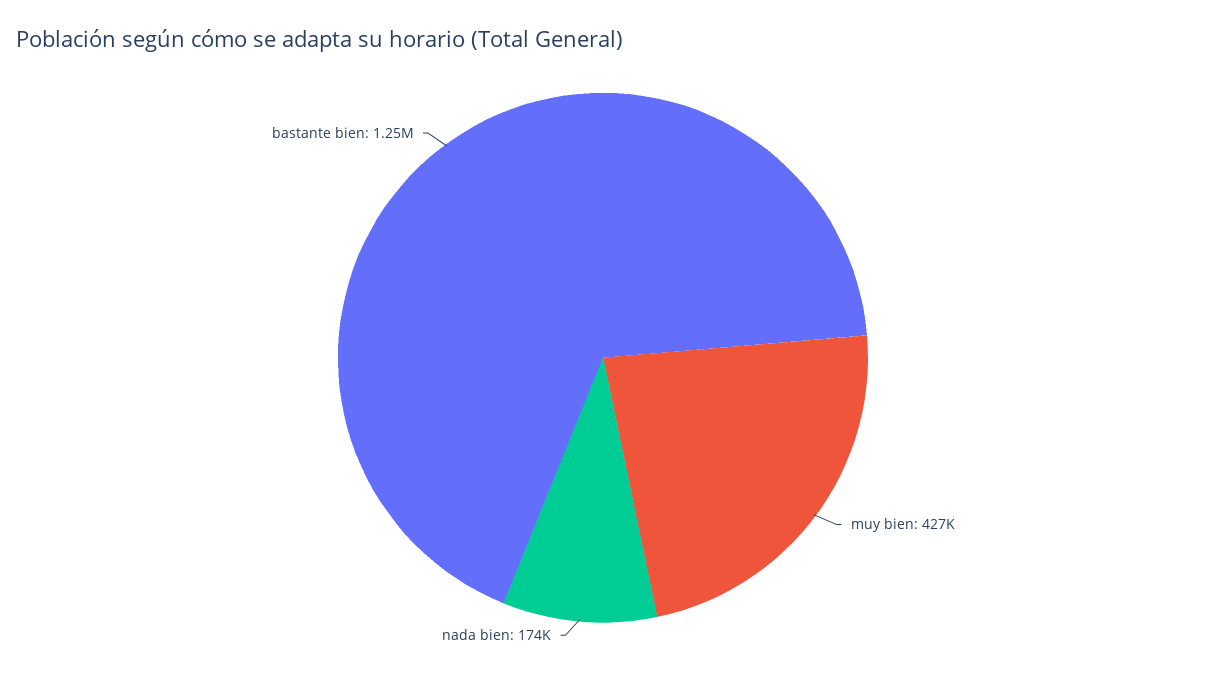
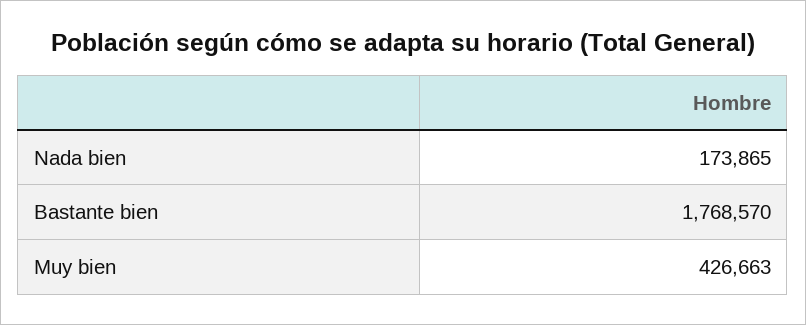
bastante bien: 1250000 -> 1768570

